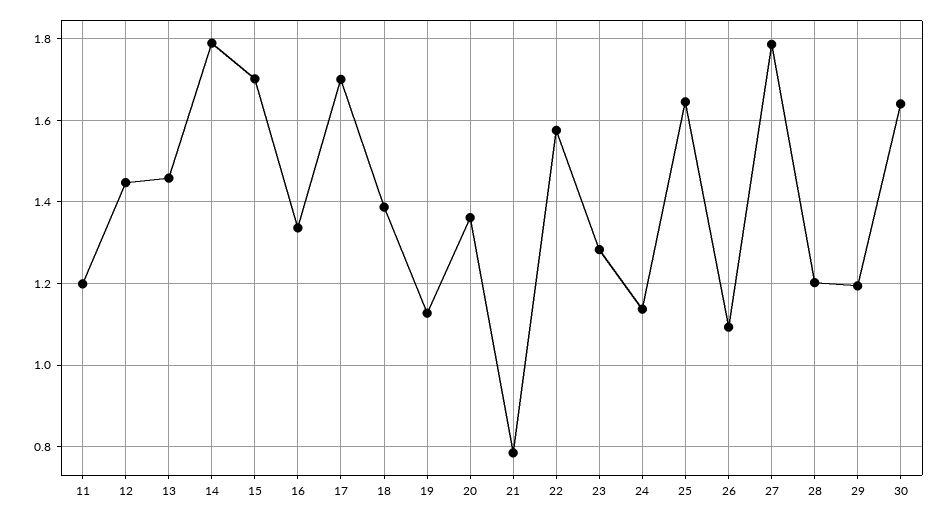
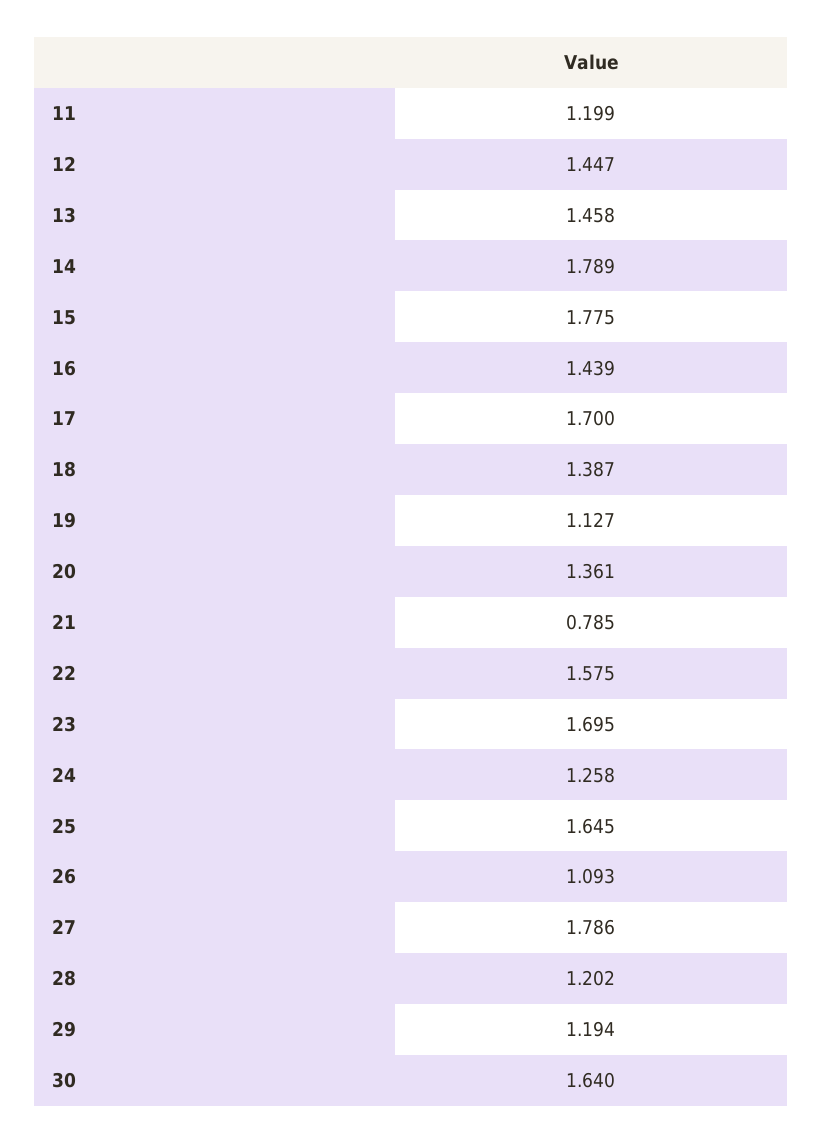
15: 1.7 -> 1.775
16: 1.34 -> 1.439
23: 1.28 -> 1.695
24: 1.14 -> 1.258

